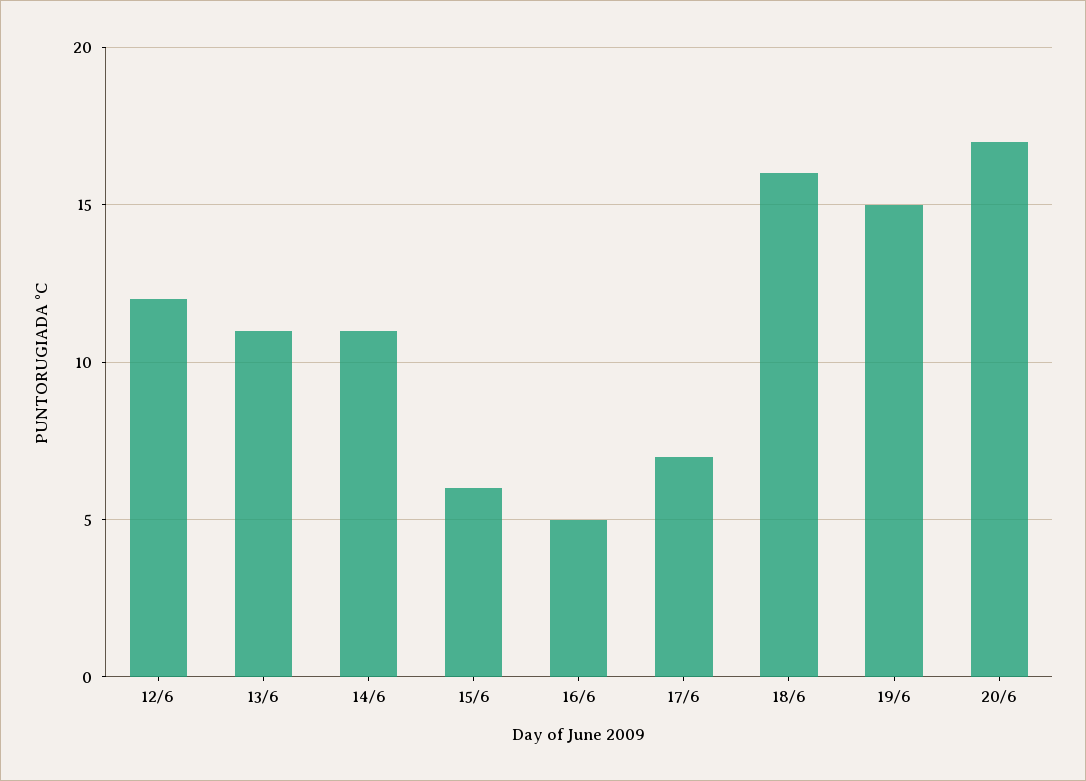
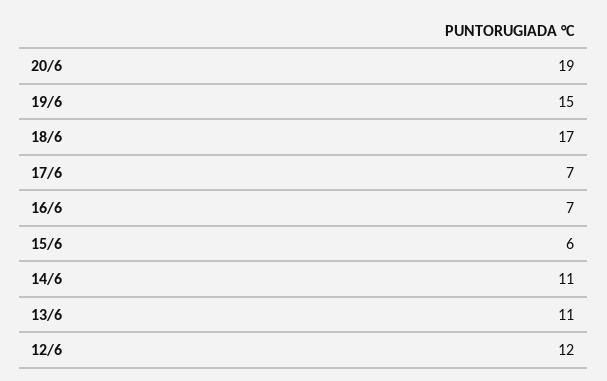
16/6: 5 -> 7
18/6: 16 -> 17
20/6: 17 -> 19

